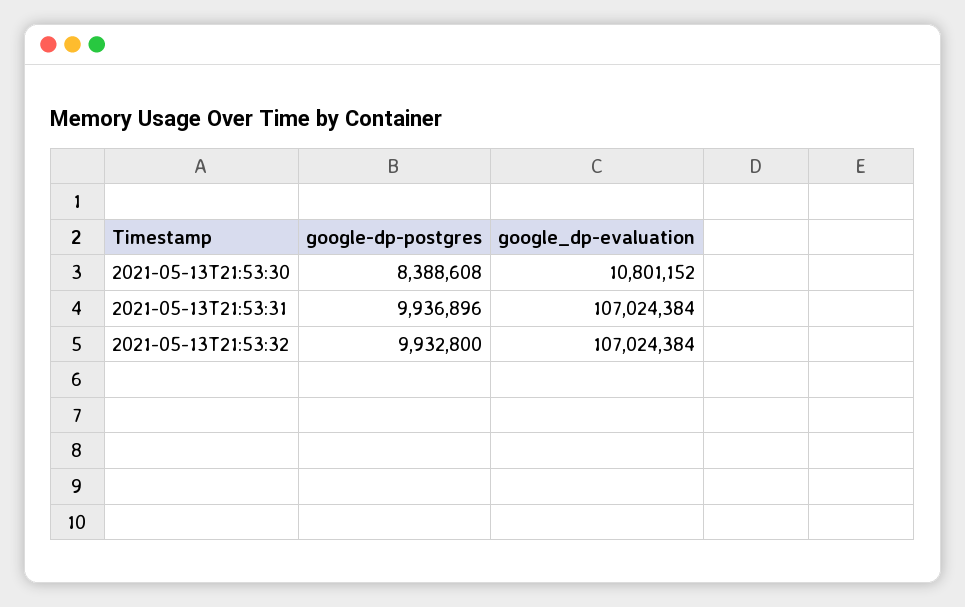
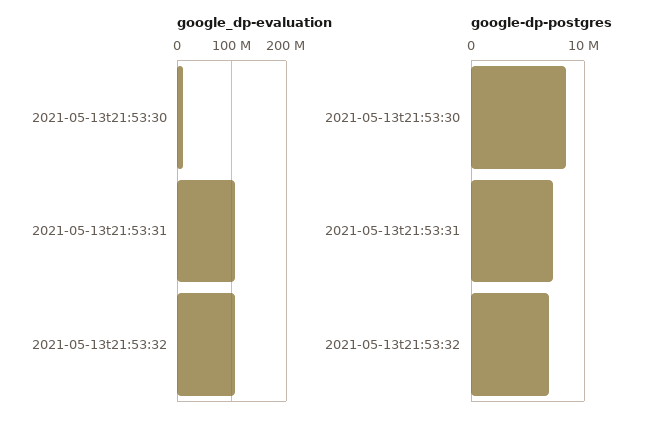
google-dp-postgres, 2021-05-13T21:53:31: 9936896 -> 7000000
google-dp-postgres, 2021-05-13T21:53:32: 9932800 -> 7000000

